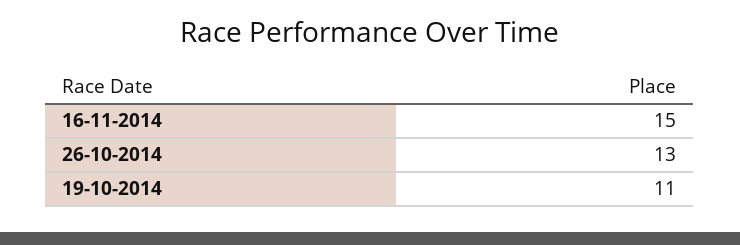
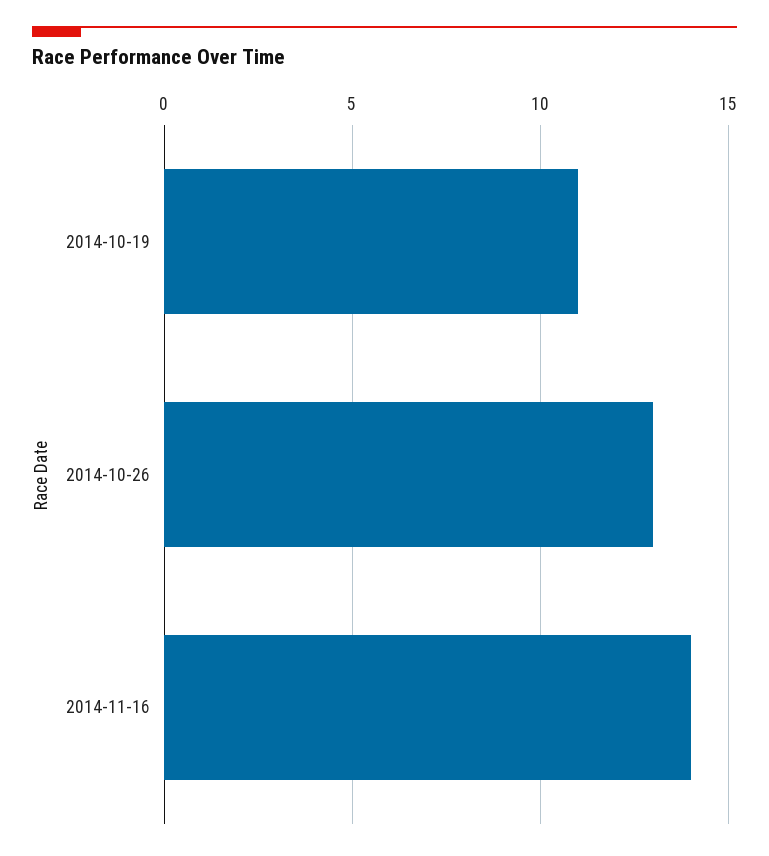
16-11-2014: 15 -> 14

